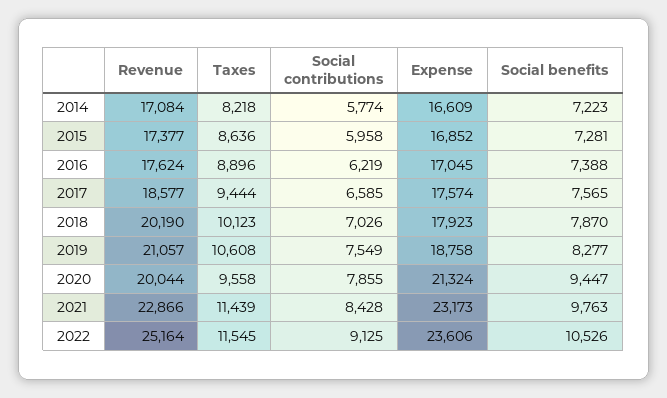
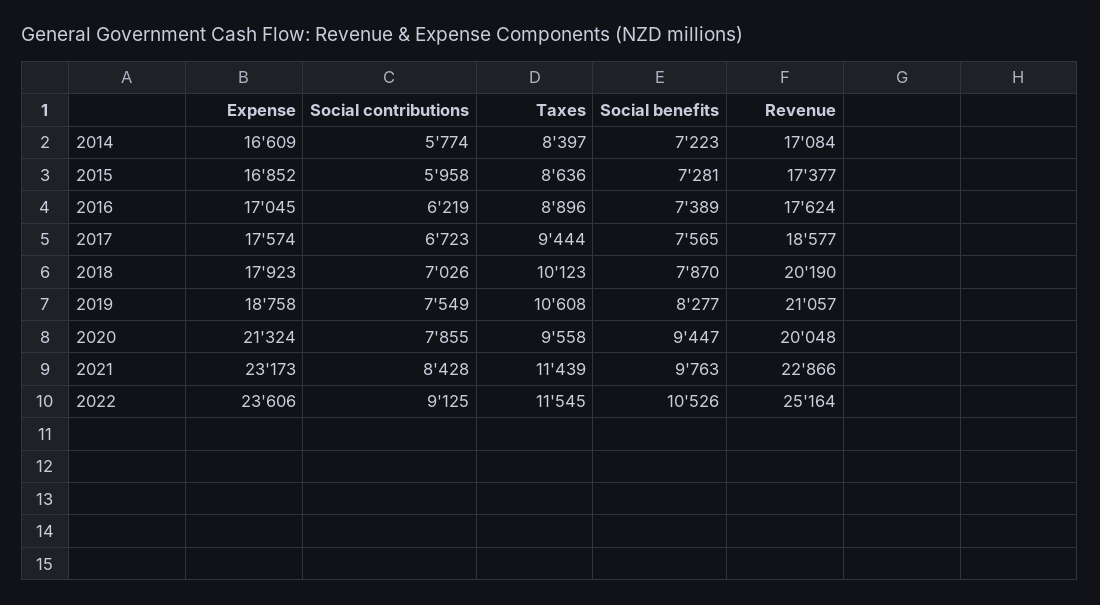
Taxes, 2014: 8218 -> 8397
Social benefits, 2016: 7388 -> 7389
Social contributions, 2017: 6585 -> 6723
Revenue, 2020: 20044 -> 20048

